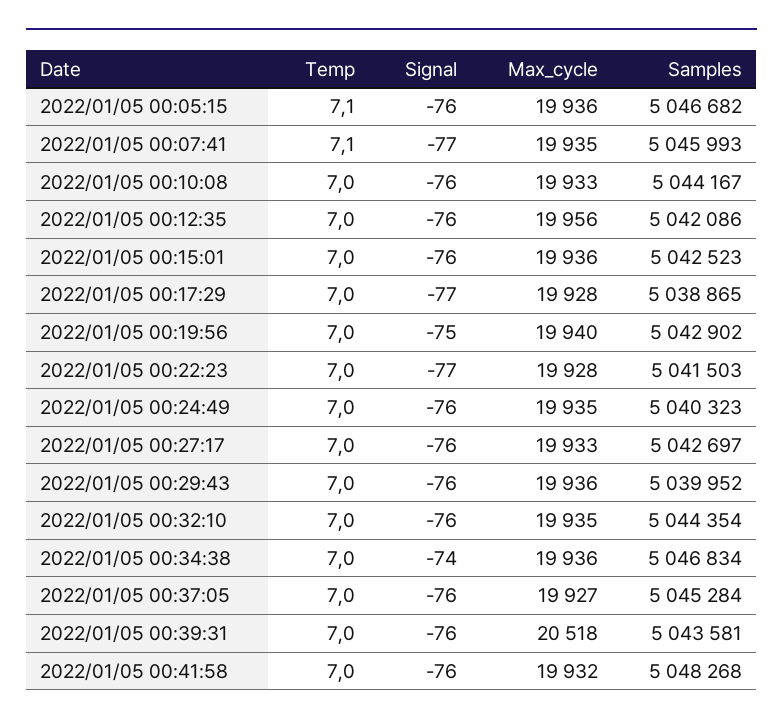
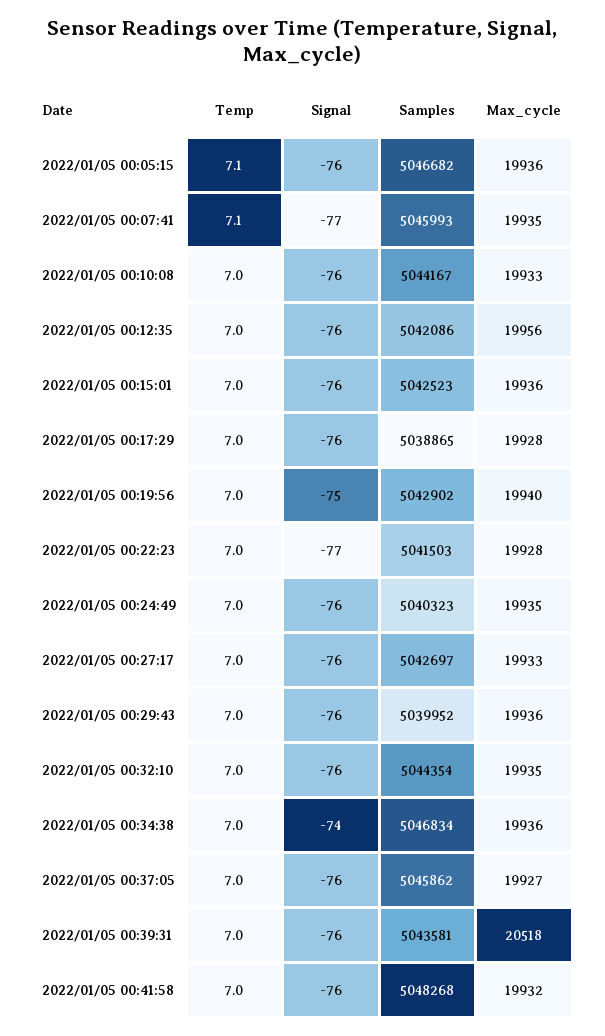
Signal, 2022/01/05 00:17:29: -77 -> -76
Samples, 2022/01/05 00:37:05: 5045284 -> 5045862

